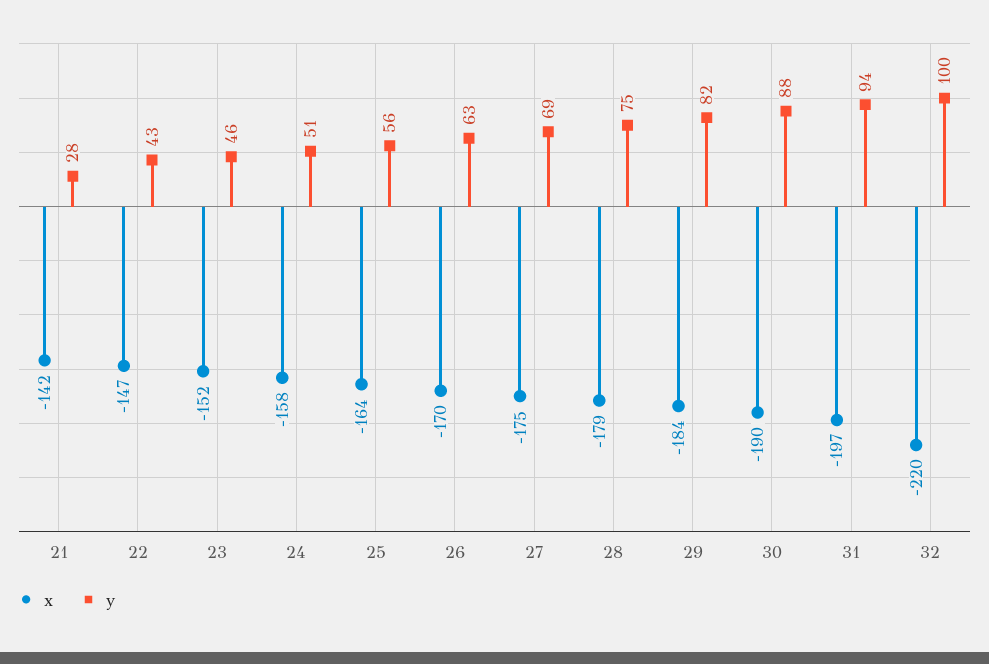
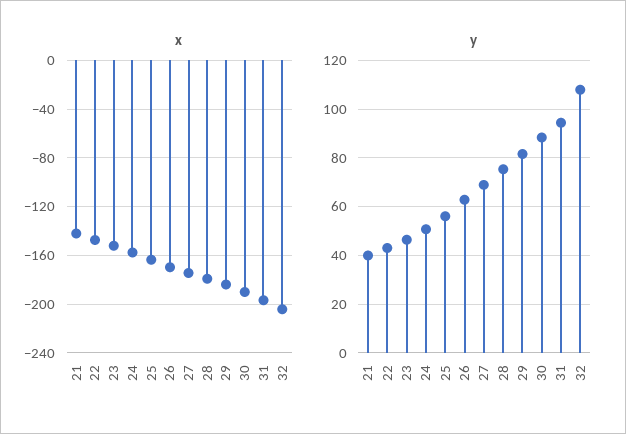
y, 21: 28 -> 40
x, 32: -220 -> -205
y, 32: 100 -> 107.5

